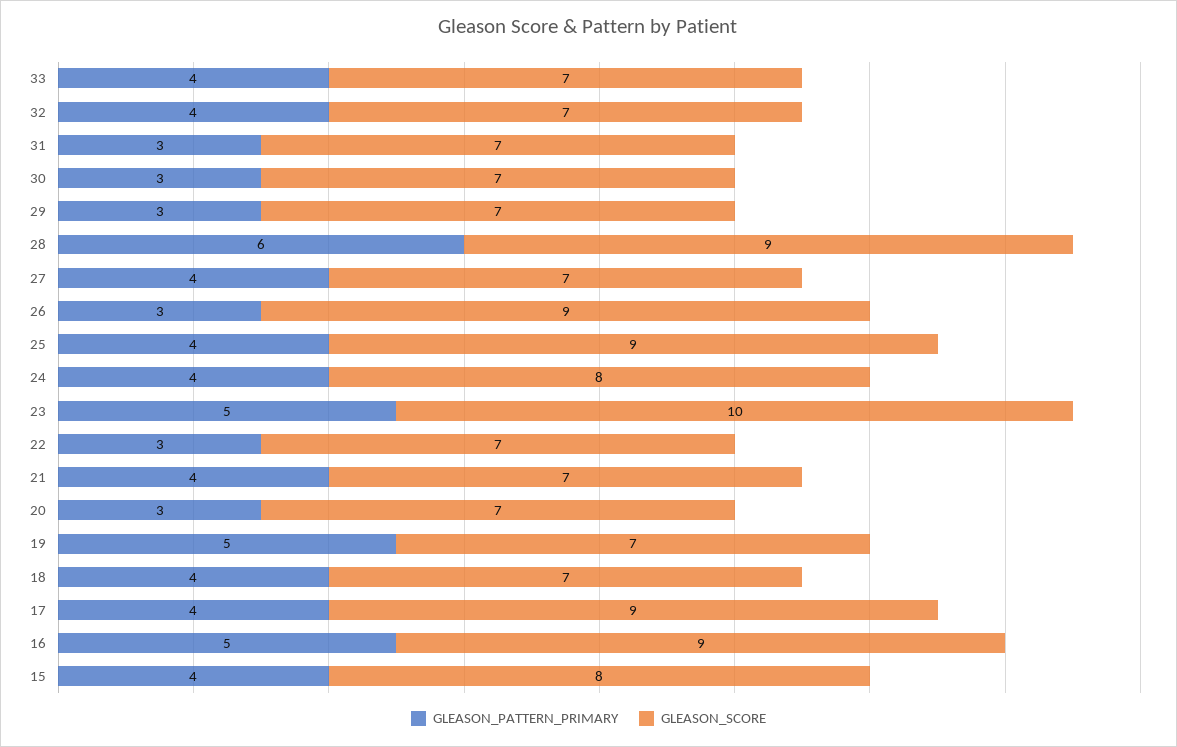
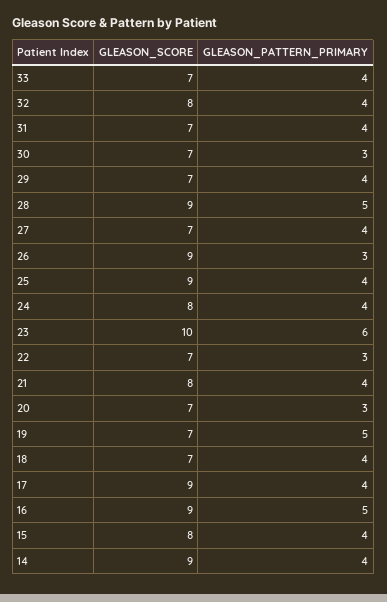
GLEASON_SCORE, 32: 7 -> 8
GLEASON_PATTERN_PRIMARY, 31: 3 -> 4
GLEASON_PATTERN_PRIMARY, 29: 3 -> 4
GLEASON_PATTERN_PRIMARY, 28: 6 -> 5
GLEASON_PATTERN_PRIMARY, 23: 5 -> 6
GLEASON_SCORE, 21: 7 -> 8
GLEASON_SCORE, 14: none -> 9
GLEASON_PATTERN_PRIMARY, 14: none -> 4

